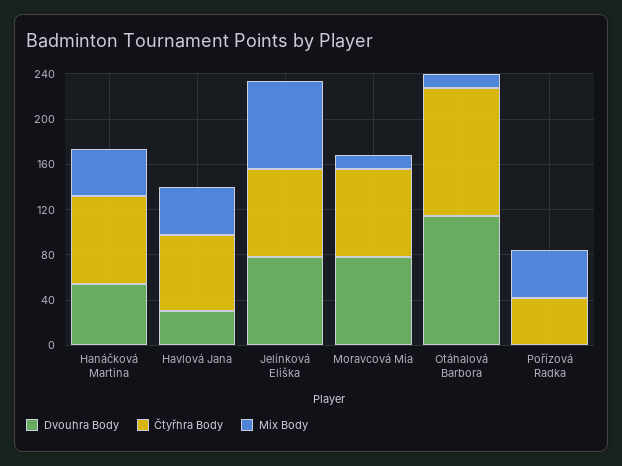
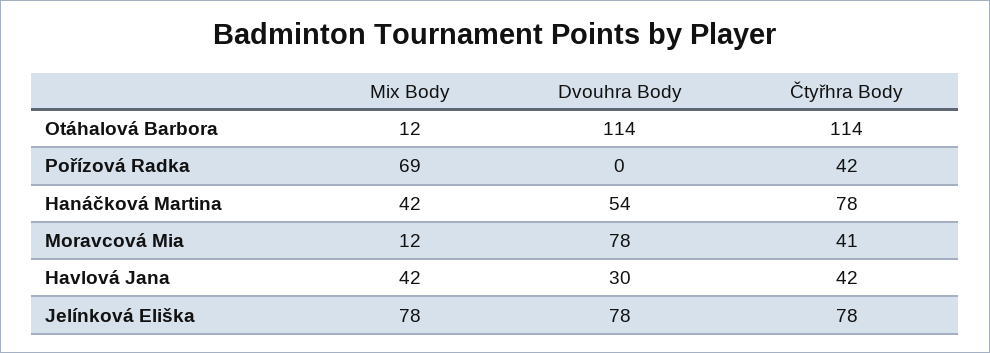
Čtyřhra Body, Havlová Jana: 70 -> 42
Čtyřhra Body, Moravcová Mia: 80 -> 41
Mix Body, Pořízová Radka: 40 -> 69

